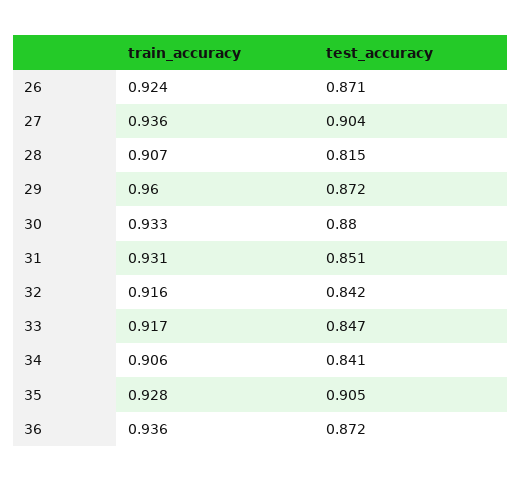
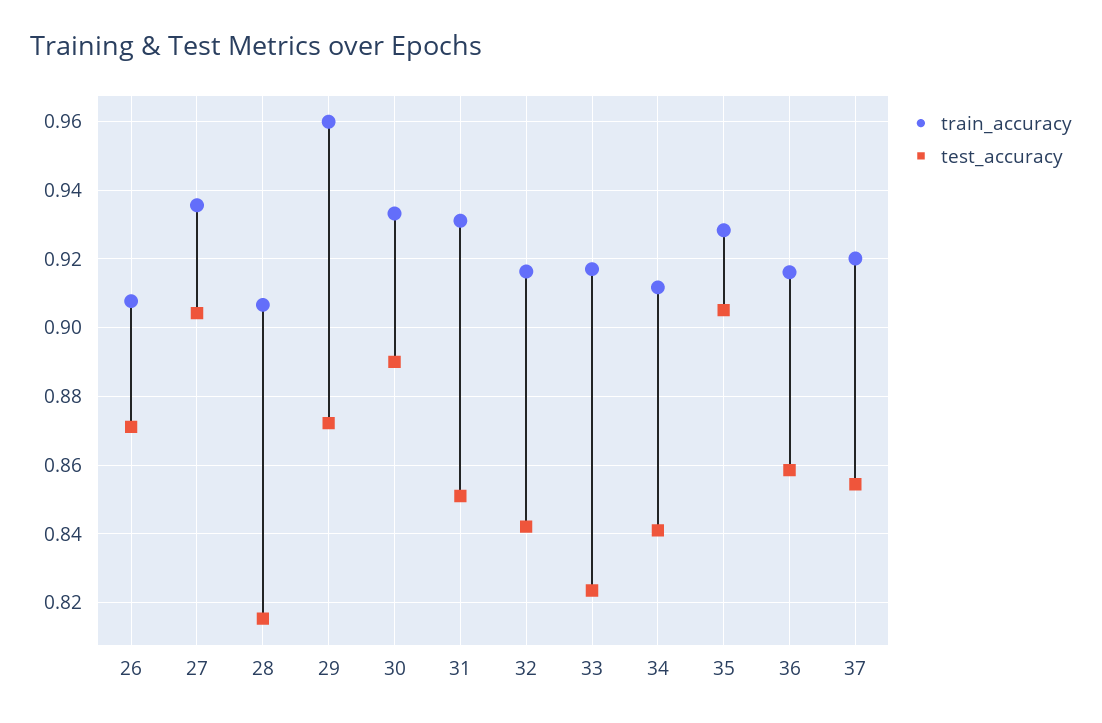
train_accuracy, 26: 0.924 -> 0.908
test_accuracy, 30: 0.88 -> 0.89
test_accuracy, 33: 0.847 -> 0.824
train_accuracy, 34: 0.906 -> 0.912
train_accuracy, 36: 0.936 -> 0.916
test_accuracy, 36: 0.872 -> 0.858
train_accuracy, 37: none -> 0.92
test_accuracy, 37: none -> 0.854

